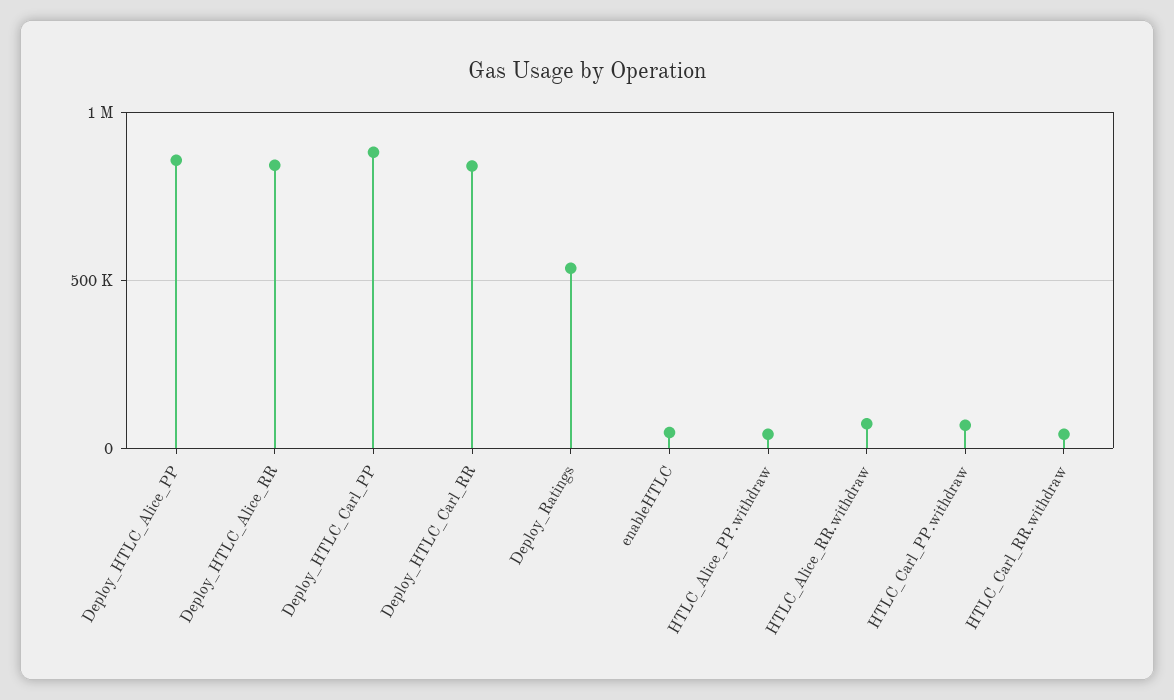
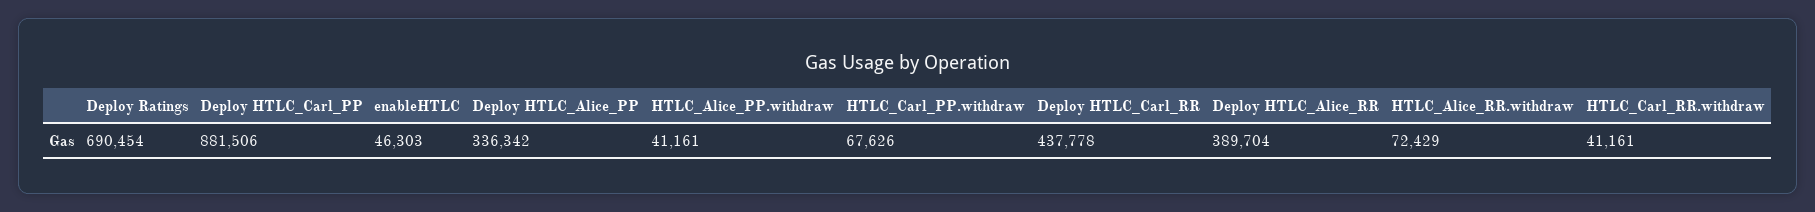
Deploy_HTLC_Alice_PP: 850000 -> 336342
Deploy_HTLC_Alice_RR: 850000 -> 389704
Deploy_HTLC_Carl_RR: 850000 -> 437778
Deploy_Ratings: 550000 -> 690454

